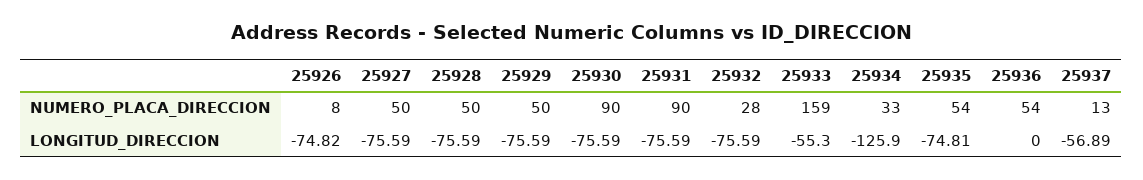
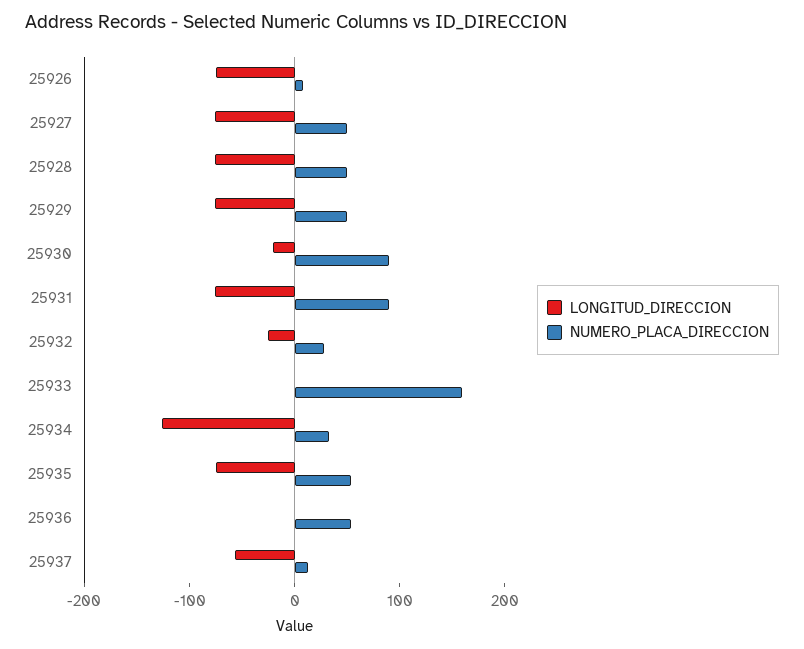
LONGITUD_DIRECCION, 25930: -75.59 -> -20
LONGITUD_DIRECCION, 25932: -75.59 -> -20
LONGITUD_DIRECCION, 25933: -55.3 -> 0

